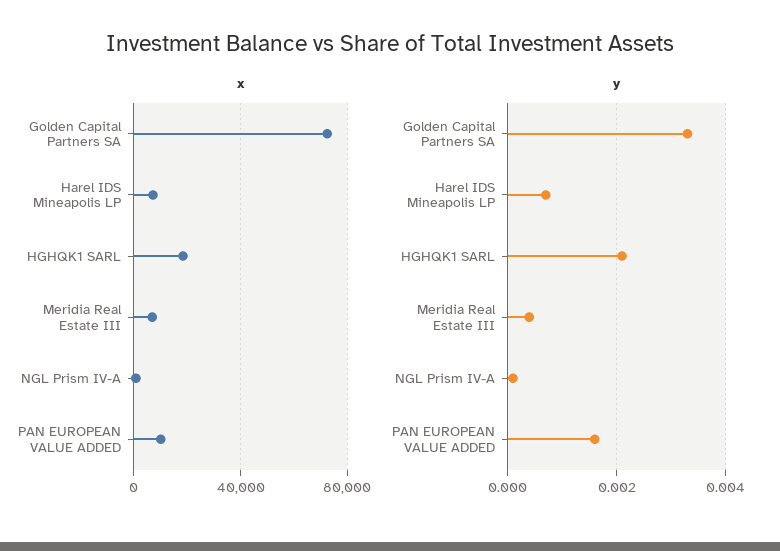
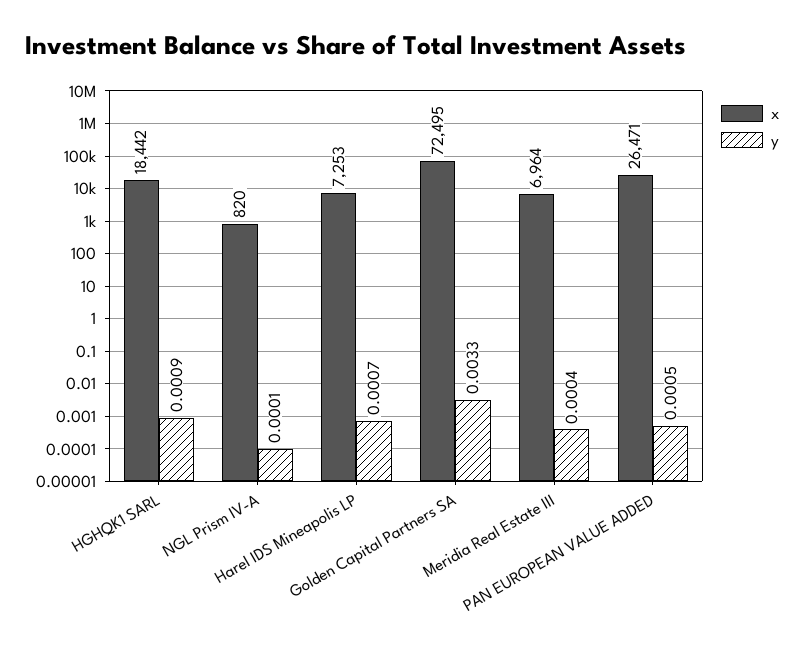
x, PAN EUROPEAN VALUE ADDED: 10000 -> 26471
y, HGHQK1 SARL: 0.002 -> 0.0009
y, PAN EUROPEAN VALUE ADDED: 0.0015 -> 0.0005

